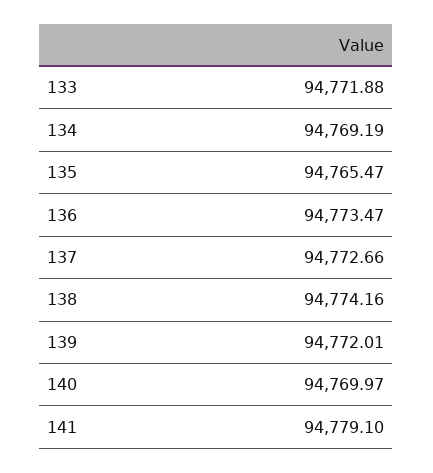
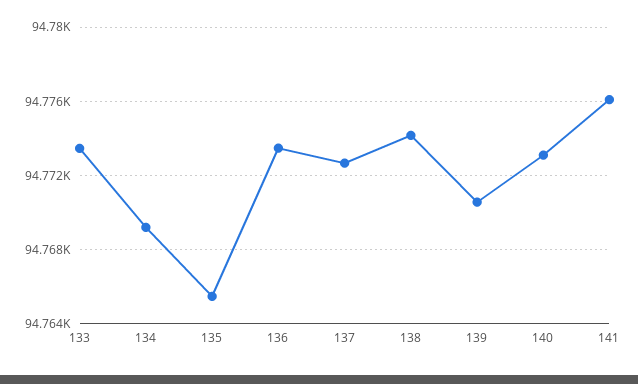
133: 94771.88 -> 94773.5
139: 94772.01 -> 94770.5
140: 94769.97 -> 94773
141: 94779.1 -> 94776

